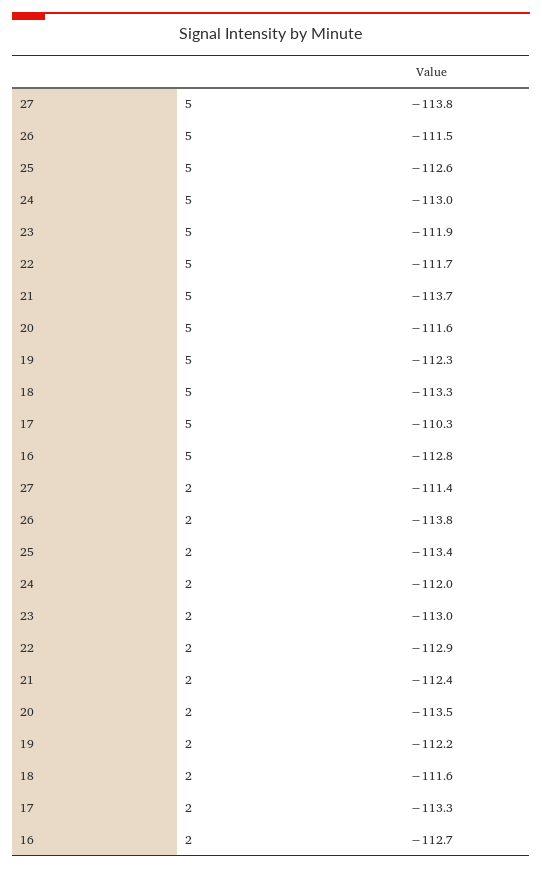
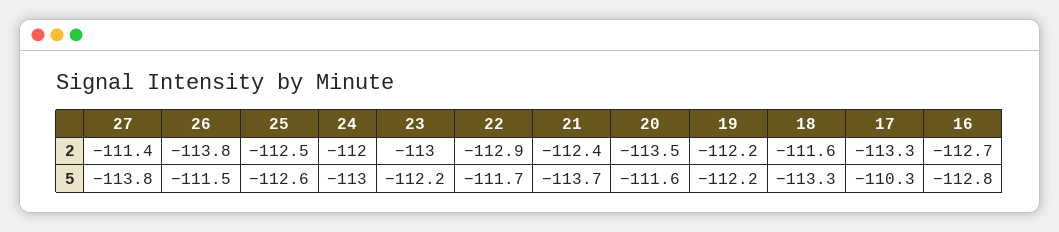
23, 5: -111.9 -> -112.2
19, 5: -112.3 -> -112.2
25, 2: -113.4 -> -112.5

